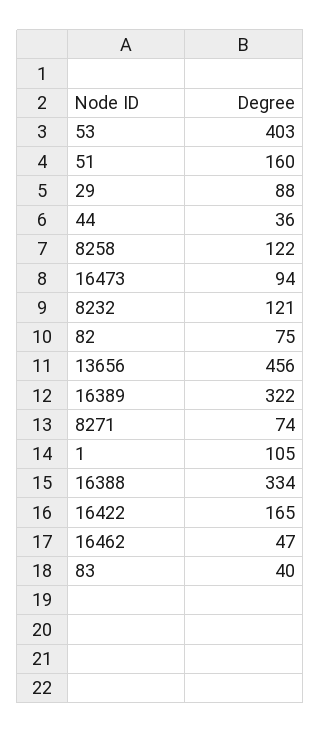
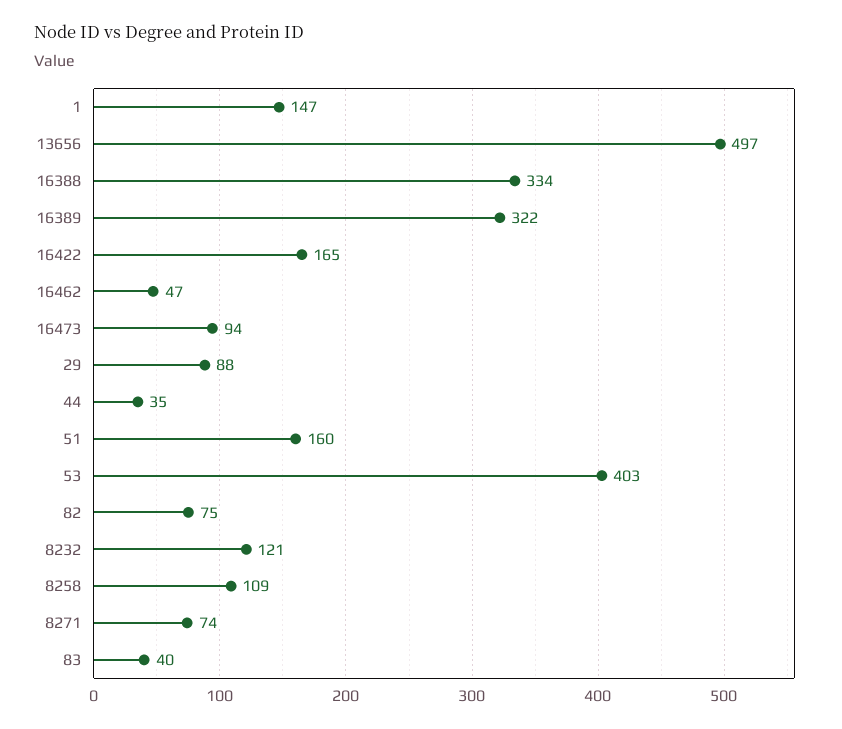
44: 36 -> 35
8258: 122 -> 109
13656: 456 -> 497
1: 105 -> 147

